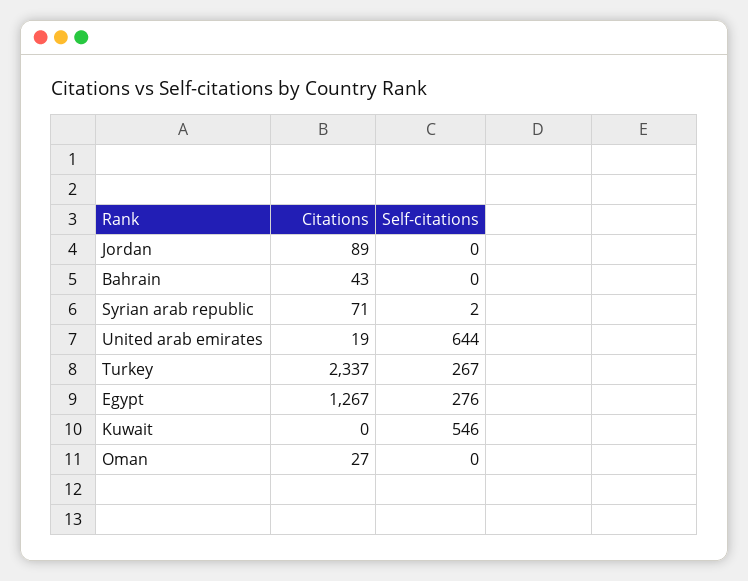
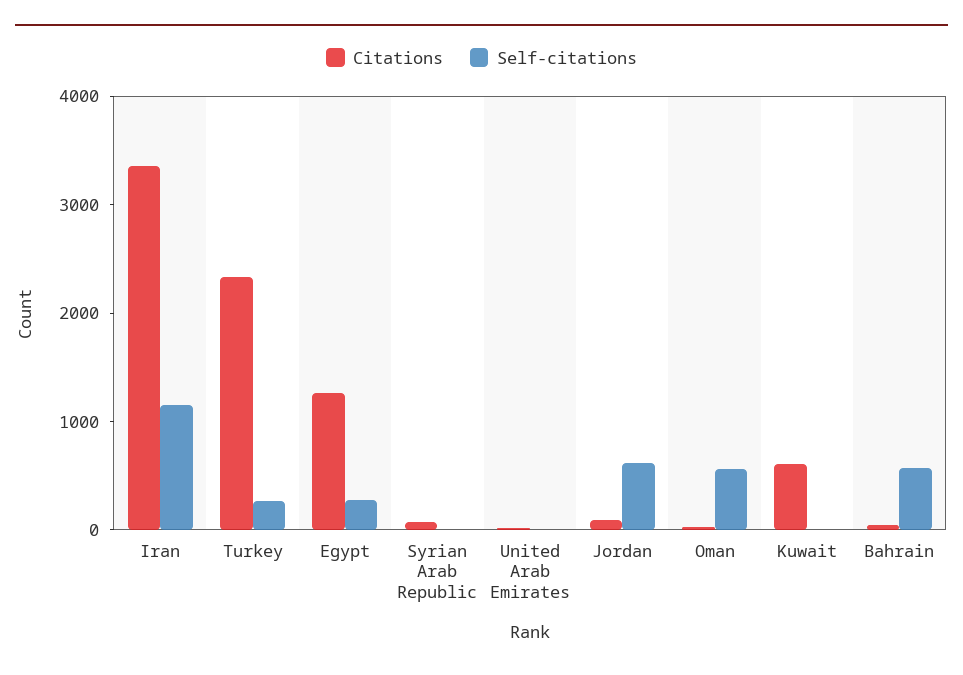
Self-citations, Jordan: 0 -> 600
Self-citations, Bahrain: 0 -> 600
Self-citations, United arab emirates: 644 -> 0
Citations, Kuwait: 0 -> 600
Self-citations, Kuwait: 546 -> 0
Self-citations, Oman: 0 -> 600
Citations, Iran: none -> 3400
Self-citations, Iran: none -> 1200

